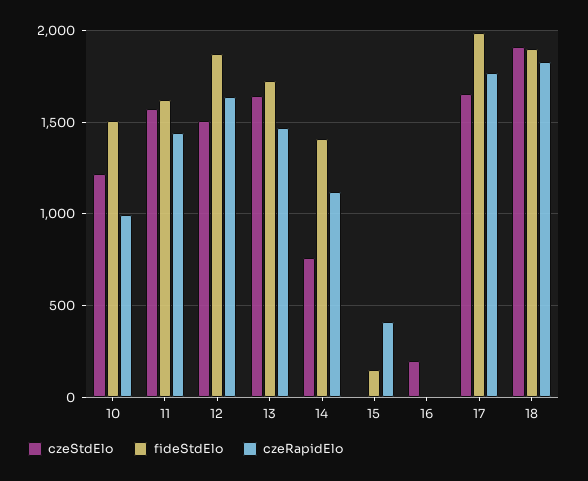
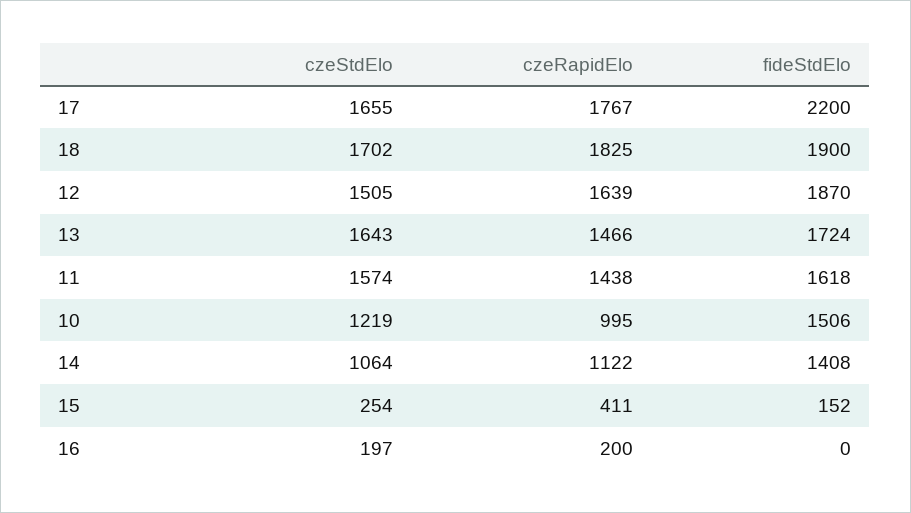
czeStdElo, 14: 750 -> 1064
czeStdElo, 15: 0 -> 254
czeRapidElo, 16: 0 -> 200
fideStdElo, 17: 2000 -> 2200
czeStdElo, 18: 1900 -> 1702

